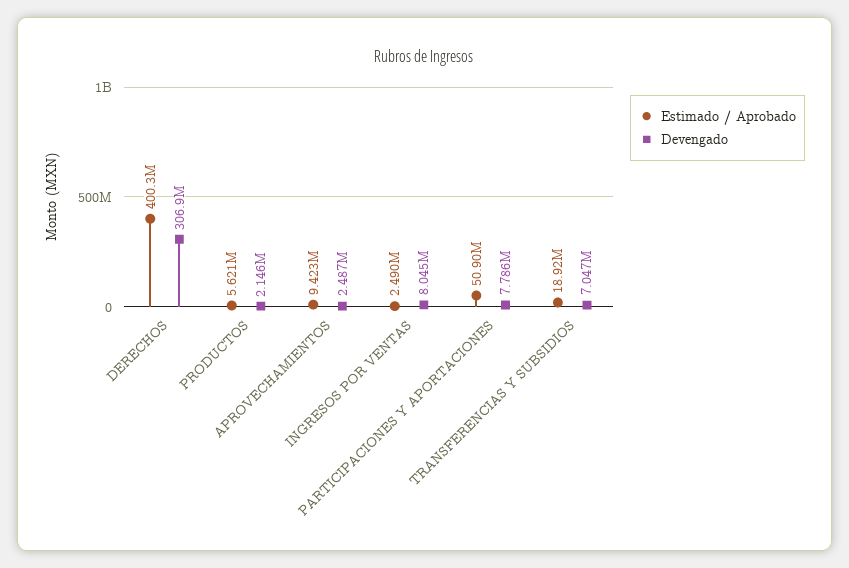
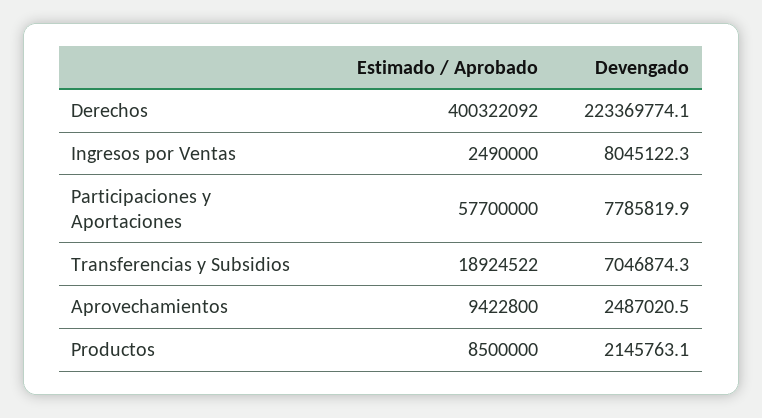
Devengado, DERECHOS: 306900000 -> 223369774.1
Estimado / Aprobado, PRODUCTOS: 5621000 -> 8500000
Estimado / Aprobado, PARTICIPACIONES Y APORTACIONES: 50900000 -> 57700000

